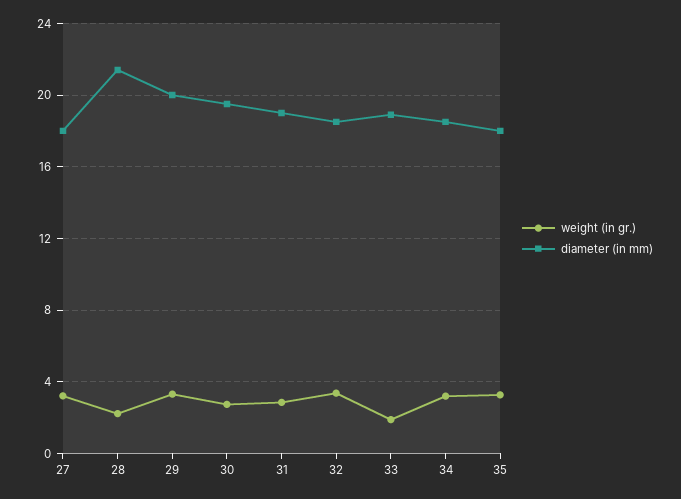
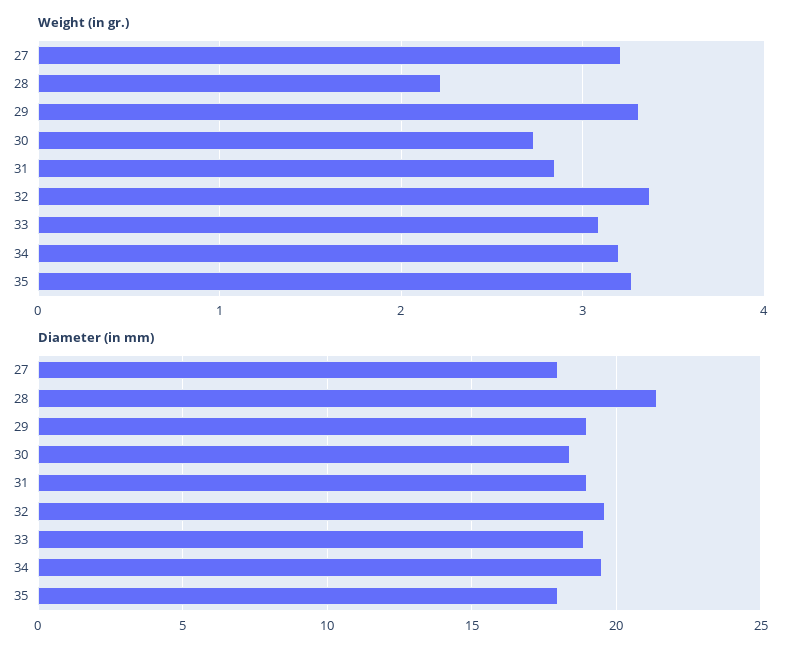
diameter (in mm), 29: 20 -> 19
diameter (in mm), 30: 19.5 -> 18.5
diameter (in mm), 32: 18.5 -> 19.5
weight (in gr.), 33: 2 -> 3.1
diameter (in mm), 34: 18.5 -> 19.5

